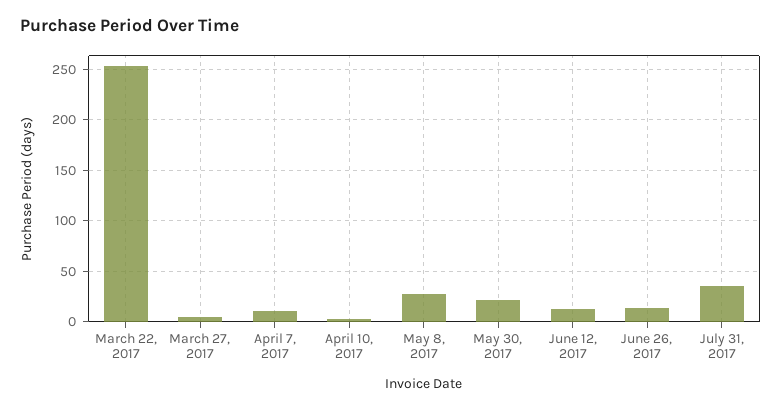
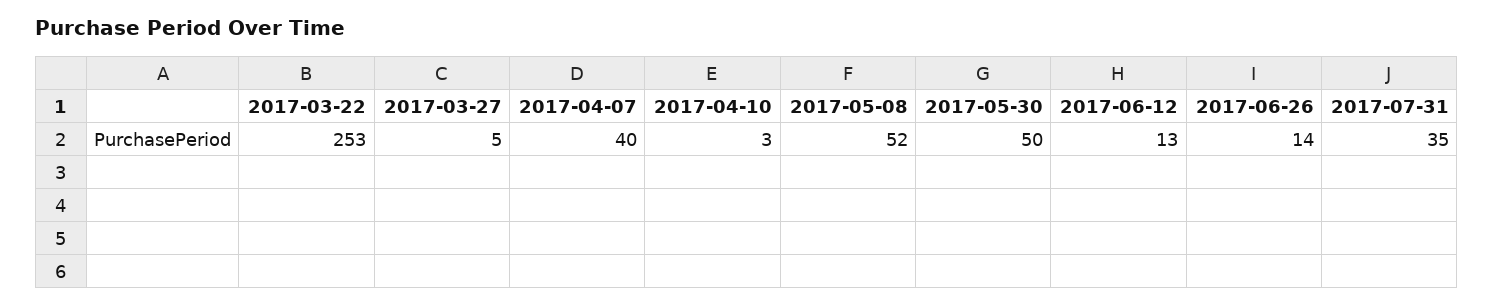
April 7, 2017: 10 -> 40
May 8, 2017: 30 -> 52
May 30, 2017: 20 -> 50

